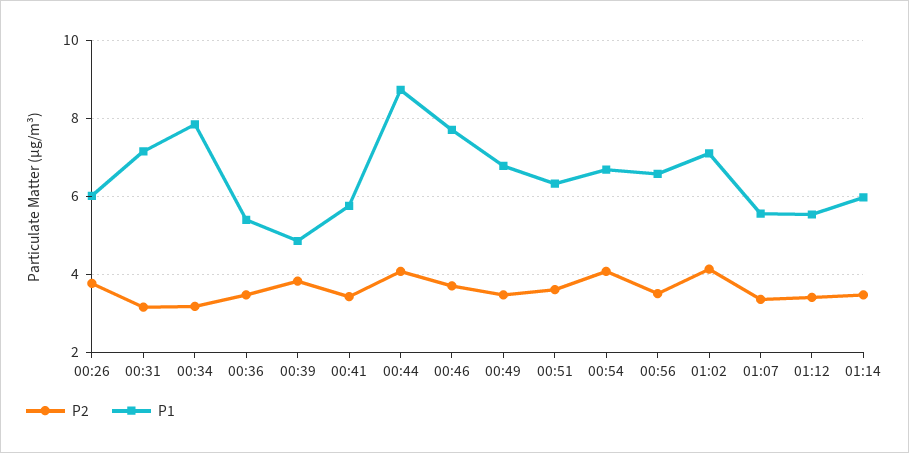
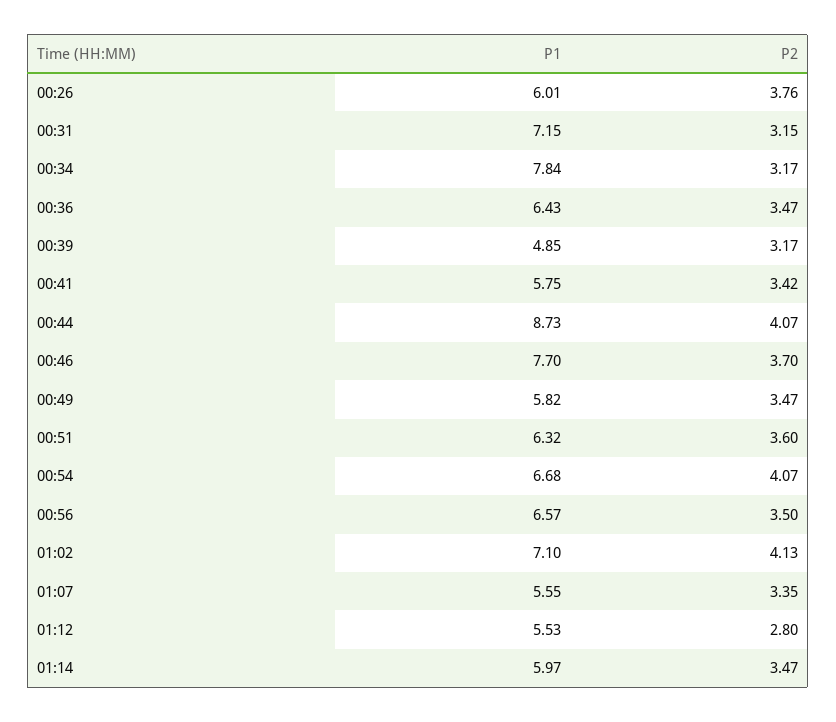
P1, 00:36: 5.4 -> 6.43
P2, 00:39: 3.8 -> 3.17
P1, 00:49: 6.8 -> 5.82
P2, 01:12: 3.4 -> 2.8

